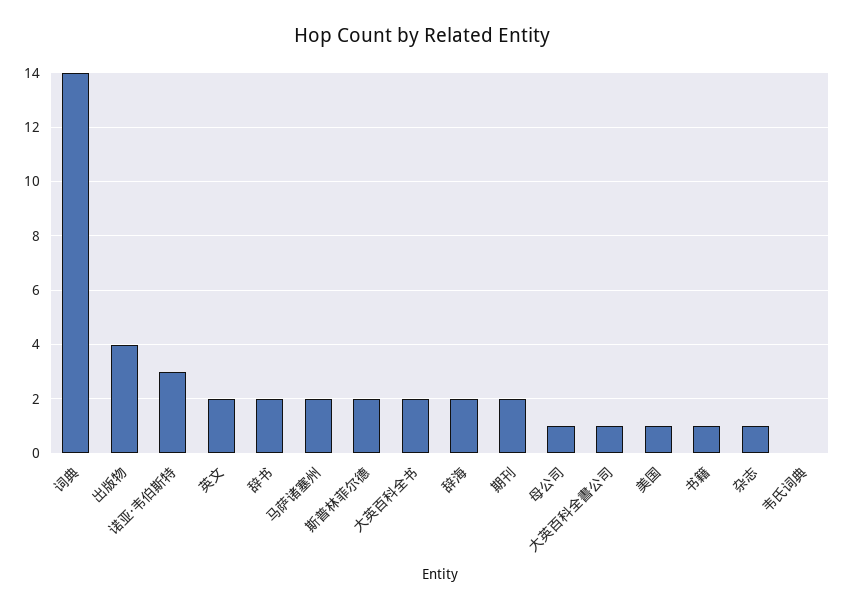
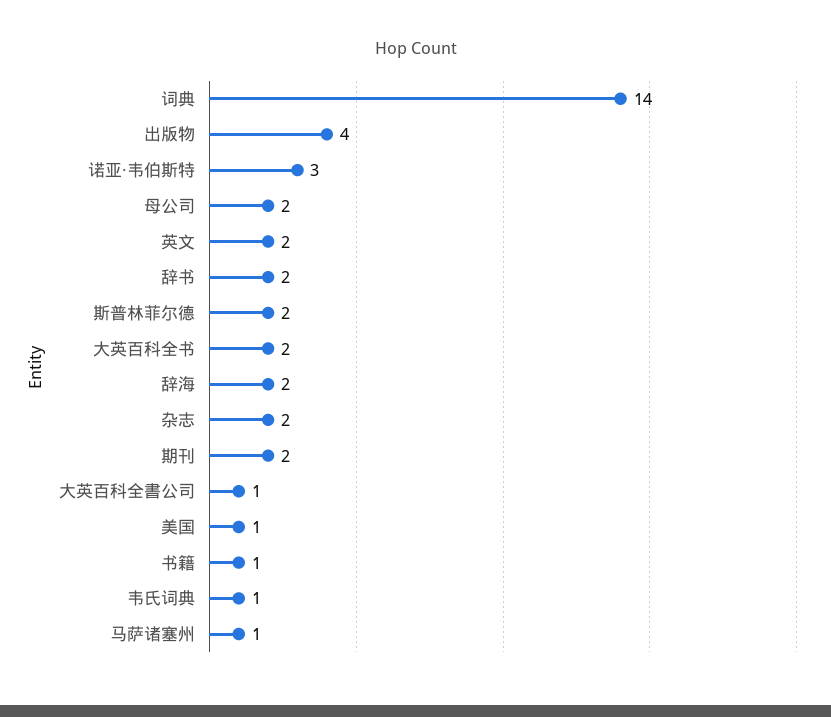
马萨诸塞州: 2 -> 1
母公司: 1 -> 2
杂志: 1 -> 2
韦氏词典: 0 -> 1

